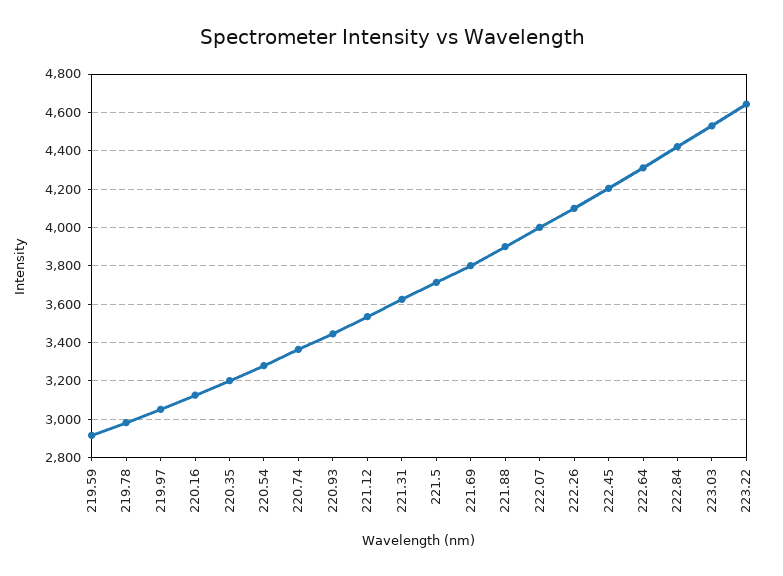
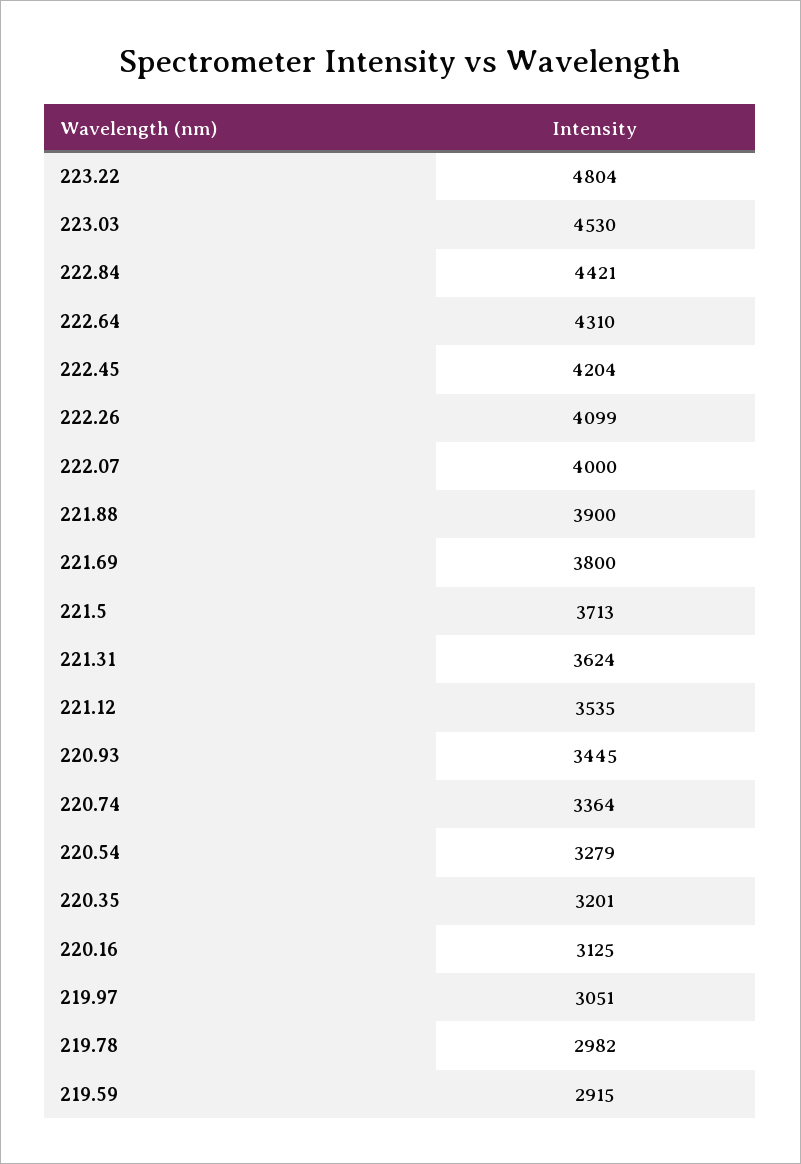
223.22: 4650 -> 4804

